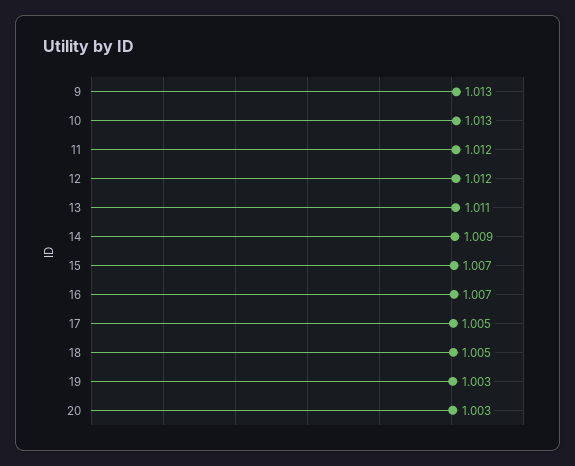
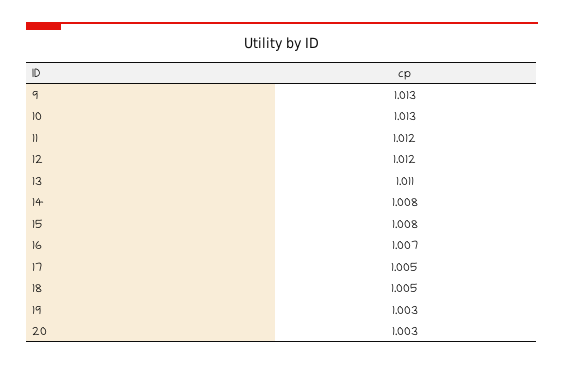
14: 1.009 -> 1.008
15: 1.007 -> 1.008

